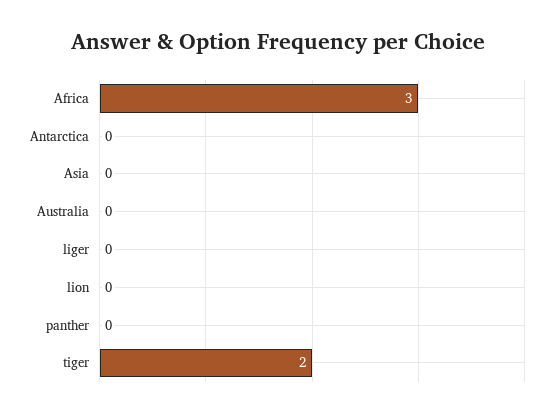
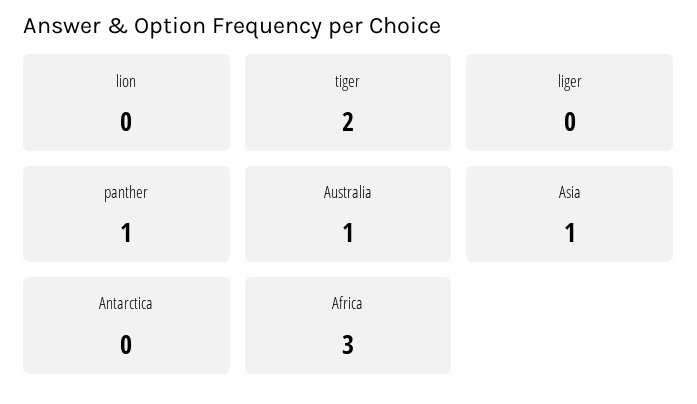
Asia: 0 -> 1
Australia: 0 -> 1
panther: 0 -> 1

